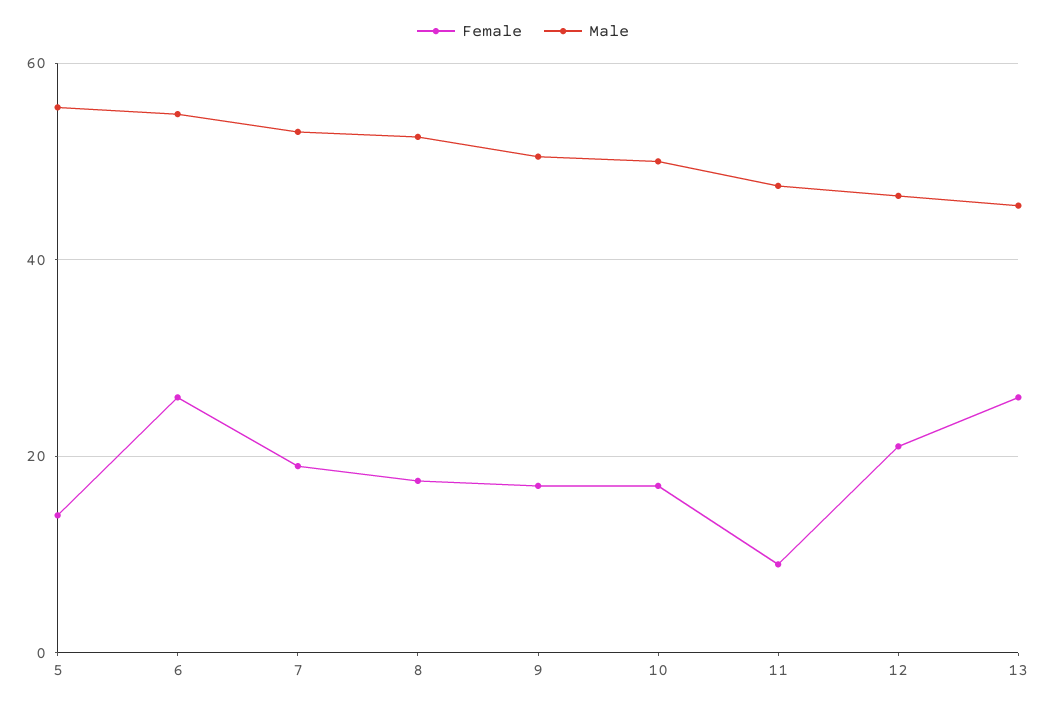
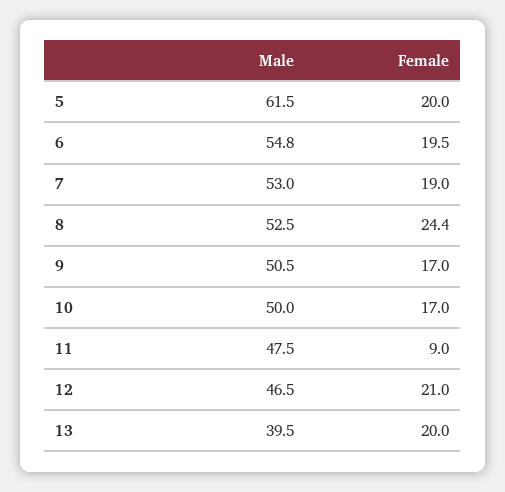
Female, 5: 14 -> 20
Male, 5: 56 -> 61.5
Female, 6: 26 -> 19.5
Female, 8: 18 -> 24.4
Female, 13: 26 -> 20
Male, 13: 46 -> 39.5

